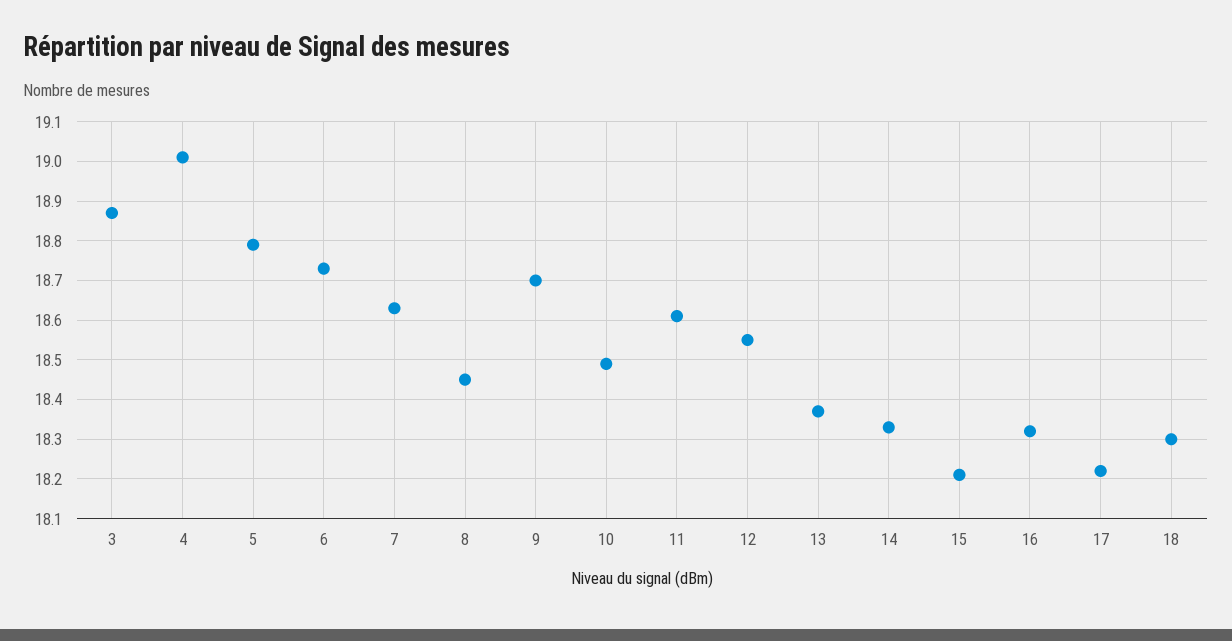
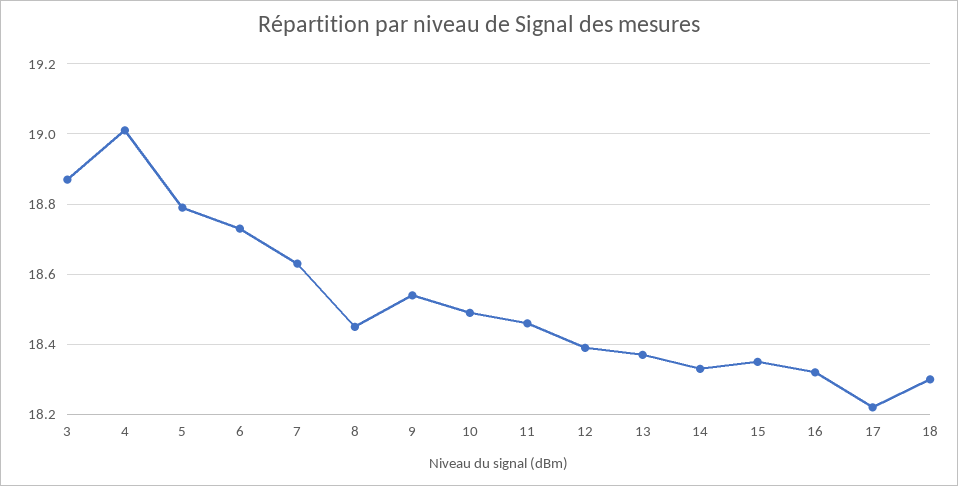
9: 18.7 -> 18.55
11: 18.6 -> 18.45
12: 18.55 -> 18.4
15: 18.2 -> 18.35

